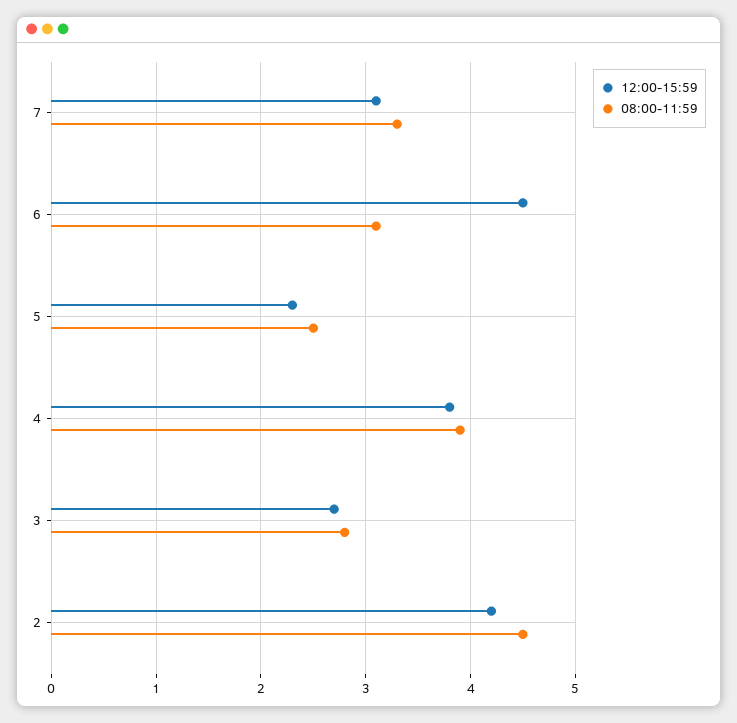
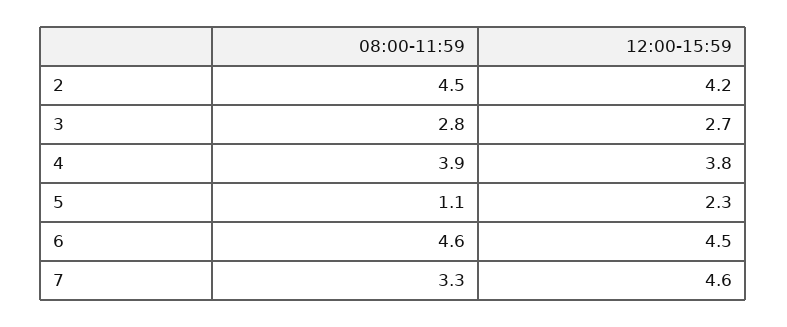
12:00-15:59, 7: 3.1 -> 4.6
08:00-11:59, 6: 3.1 -> 4.6
08:00-11:59, 5: 2.5 -> 1.1

